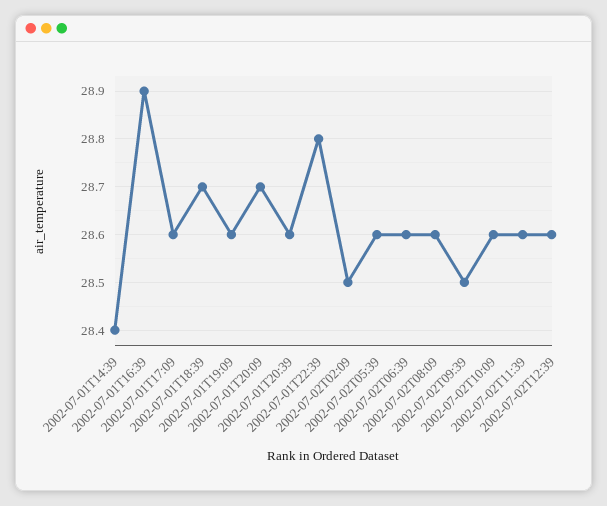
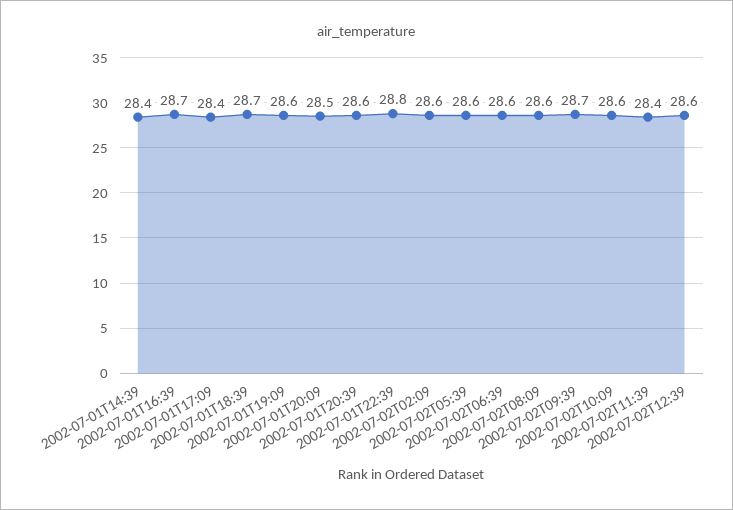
2002-07-01T16:39: 28.9 -> 28.7
2002-07-01T17:09: 28.6 -> 28.4
2002-07-01T20:09: 28.7 -> 28.5
2002-07-02T02:09: 28.5 -> 28.6
2002-07-02T09:39: 28.5 -> 28.7
2002-07-02T11:39: 28.6 -> 28.4

